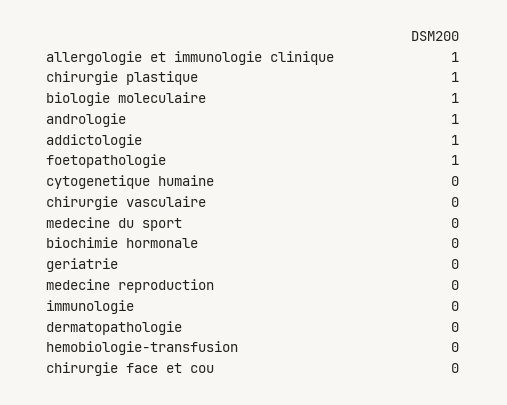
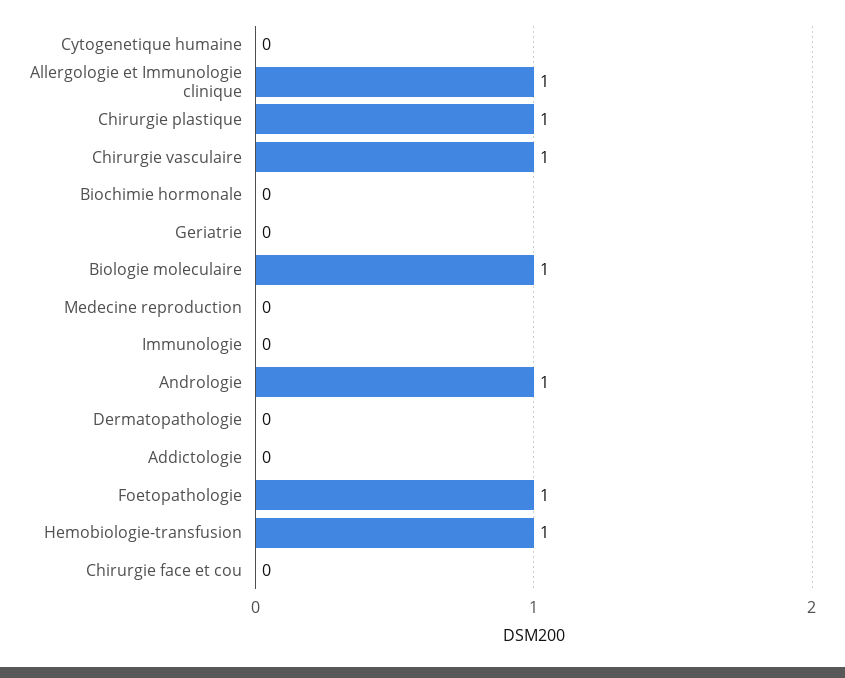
addictologie: 1 -> 0
chirurgie vasculaire: 0 -> 1
medecine du sport: 0 -> none
hemobiologie-transfusion: 0 -> 1

